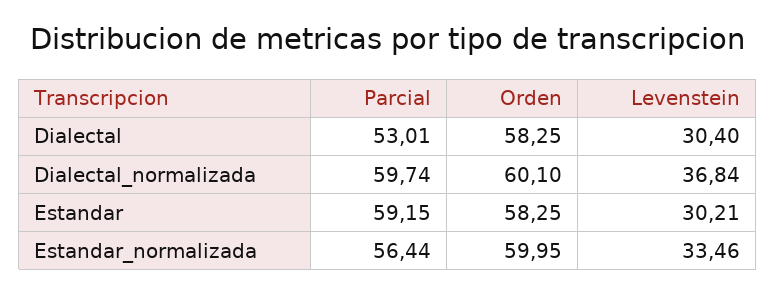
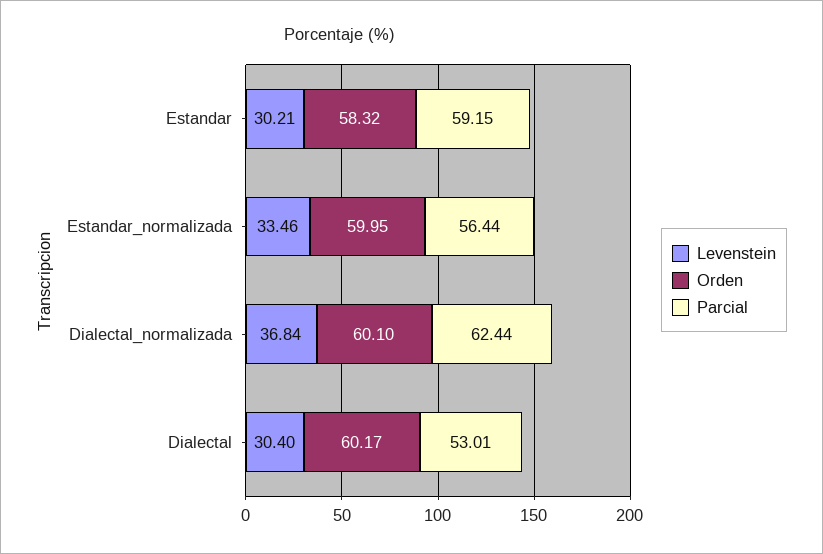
Orden, Dialectal: 58.25 -> 60.17
Parcial, Dialectal_normalizada: 59.74 -> 62.44
Orden, Estandar: 58.25 -> 58.32

